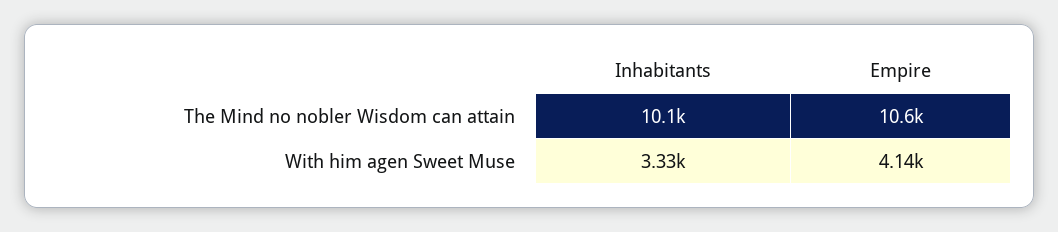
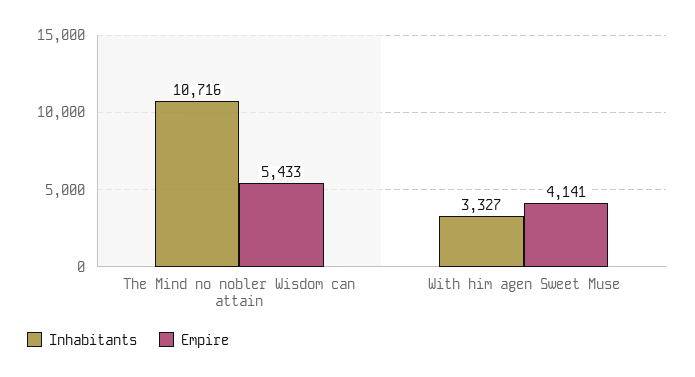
Inhabitants, The Mind no nobler Wisdom can attain: 10100 -> 10716
Empire, The Mind no nobler Wisdom can attain: 10600 -> 5433

